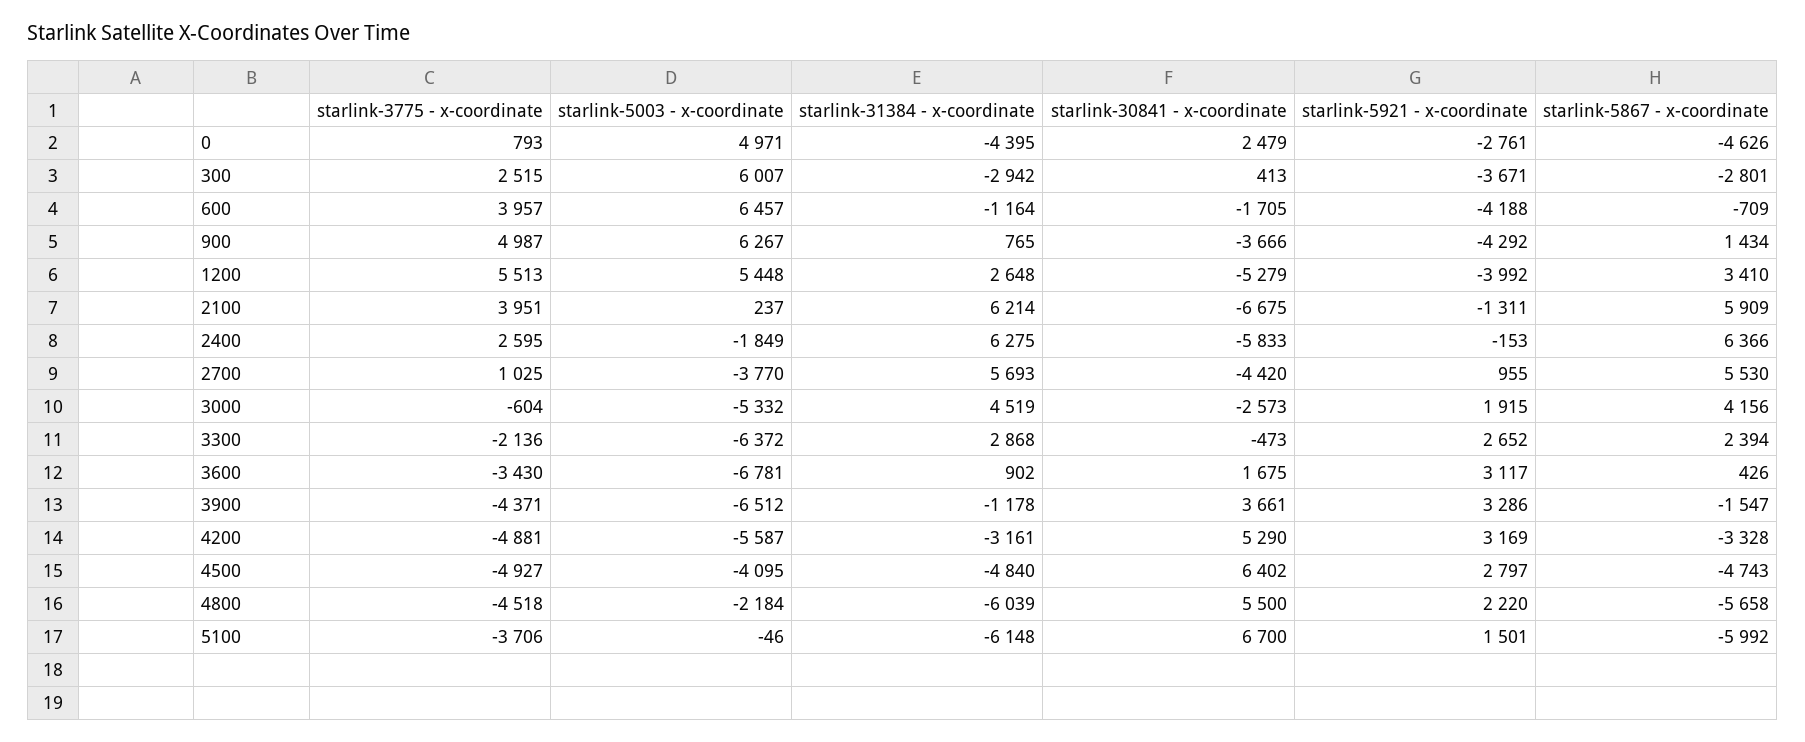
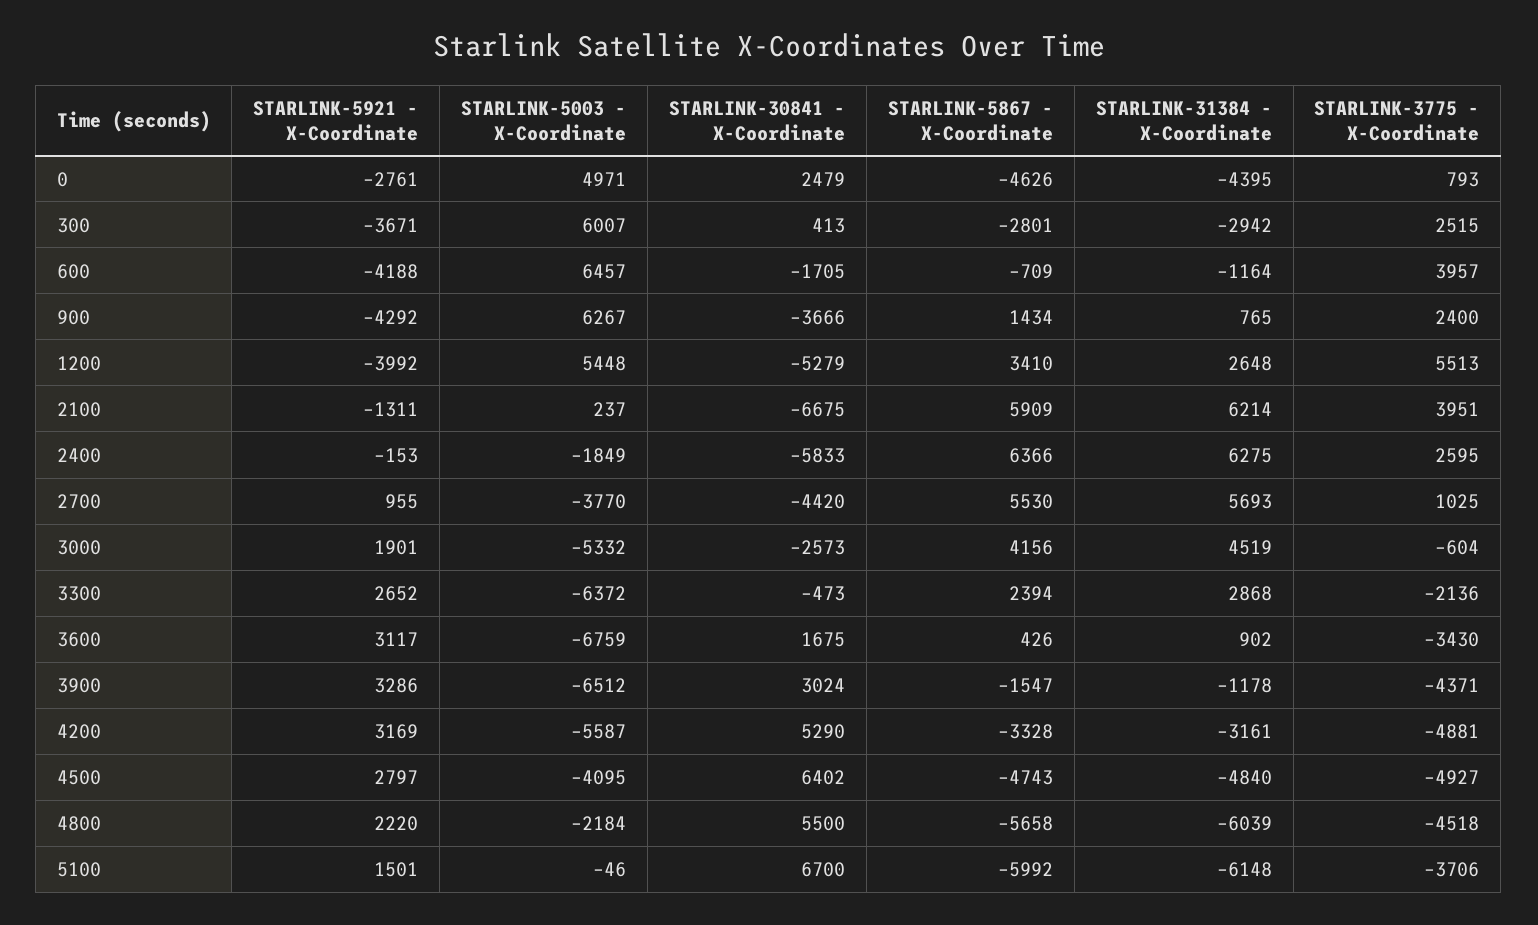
starlink-3775 - x-coordinate, 900: 4987 -> 2400
starlink-5921 - x-coordinate, 3000: 1915 -> 1901
starlink-5003 - x-coordinate, 3600: -6781 -> -6759
starlink-30841 - x-coordinate, 3900: 3661 -> 3024

